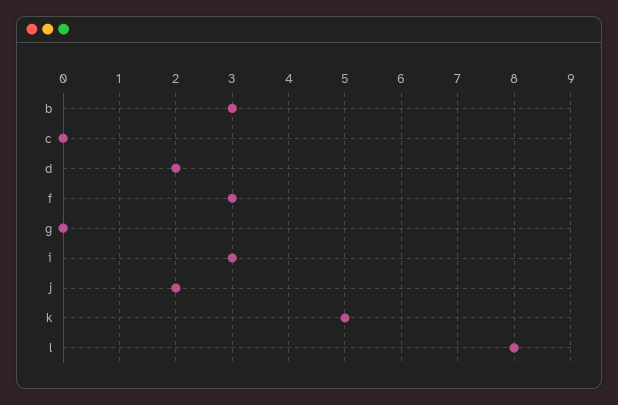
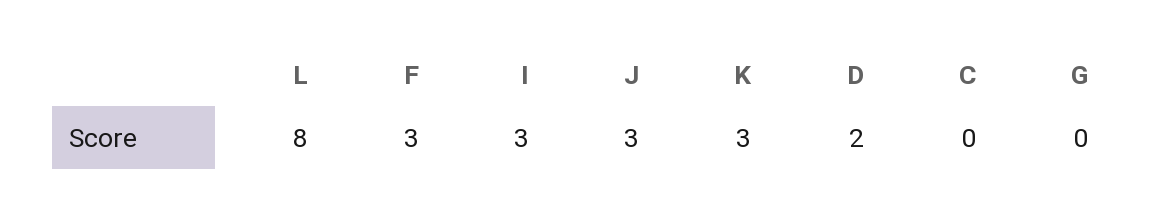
b: 3 -> none
j: 2 -> 3
k: 5 -> 3

